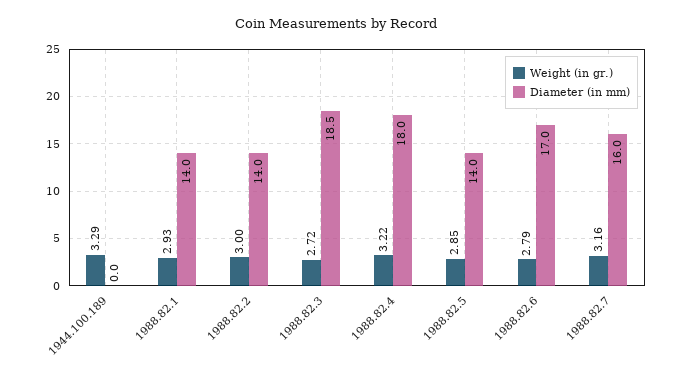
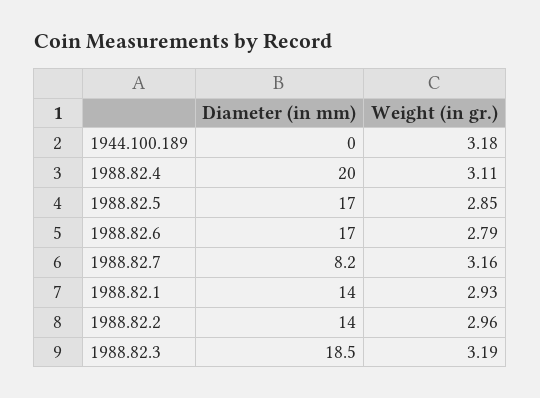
Weight (in gr.), 1944.100.189: 3.29 -> 3.18
Weight (in gr.), 1988.82.2: 3 -> 2.96
Weight (in gr.), 1988.82.3: 2.72 -> 3.19
Weight (in gr.), 1988.82.4: 3.22 -> 3.11
Diameter (in mm), 1988.82.4: 18 -> 20
Diameter (in mm), 1988.82.5: 14 -> 17
Diameter (in mm), 1988.82.7: 16 -> 8.2

